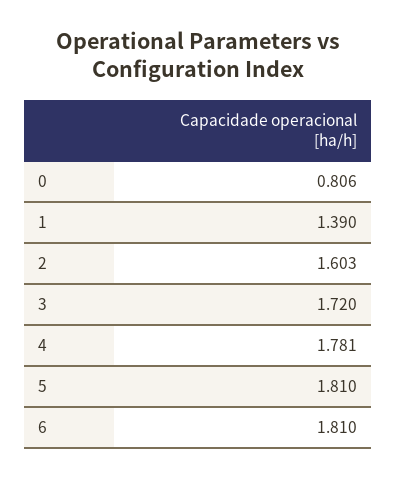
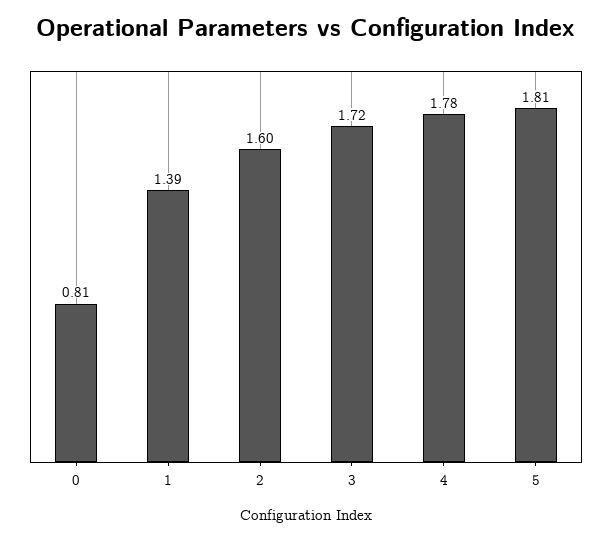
6: 1.81 -> none

